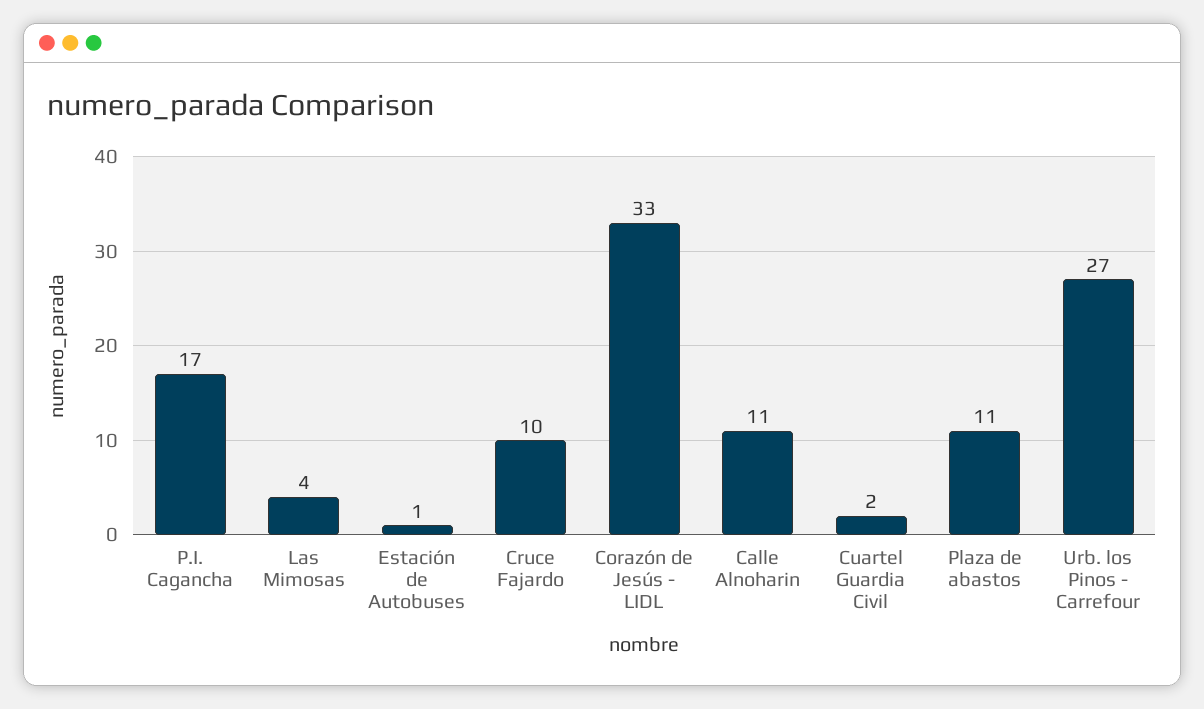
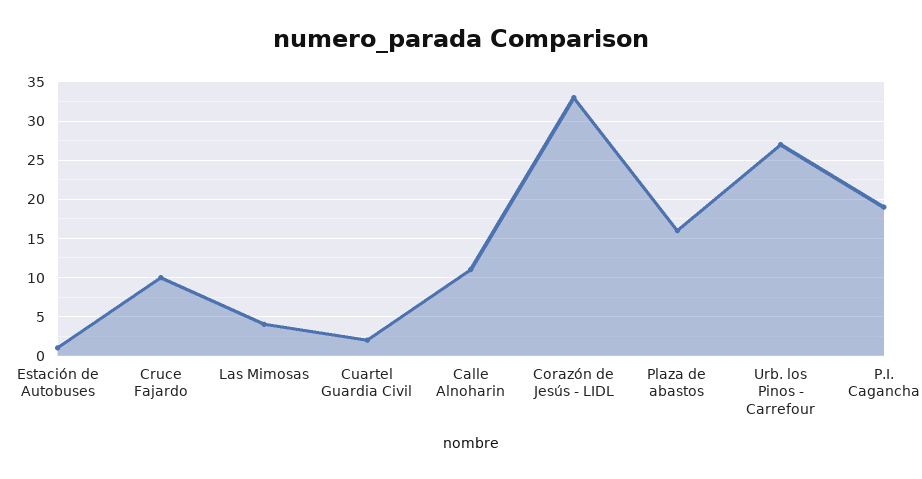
P.I. Cagancha: 17 -> 19
Plaza de abastos: 11 -> 16

